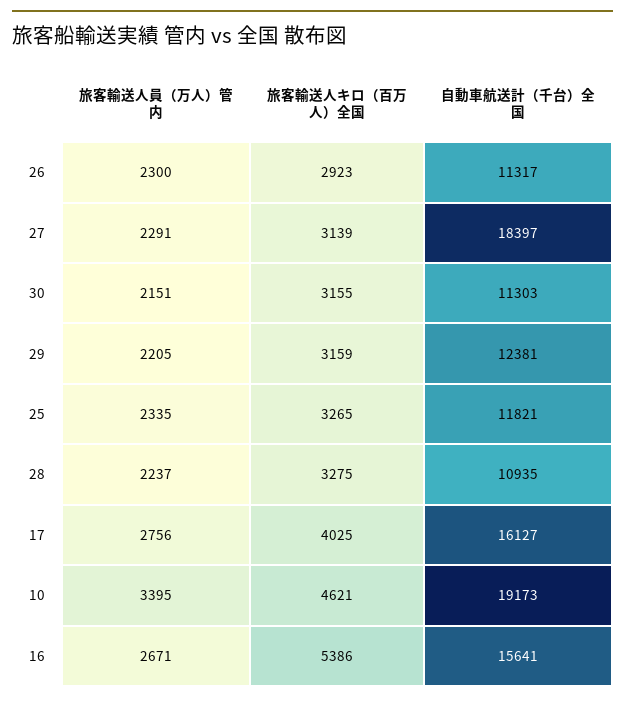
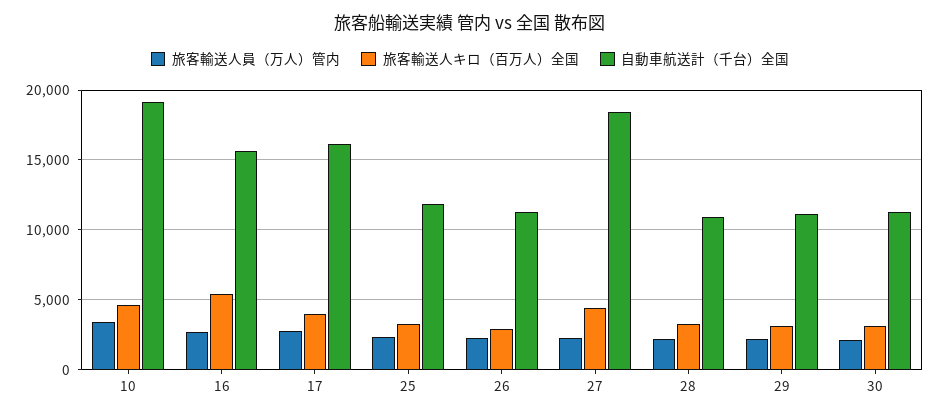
旅客輸送人キロ（百万人）全国, 27: 3139 -> 4500
自動車航送計（千台）全国, 29: 12381 -> 11000

